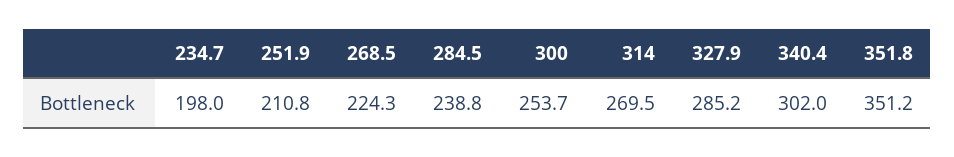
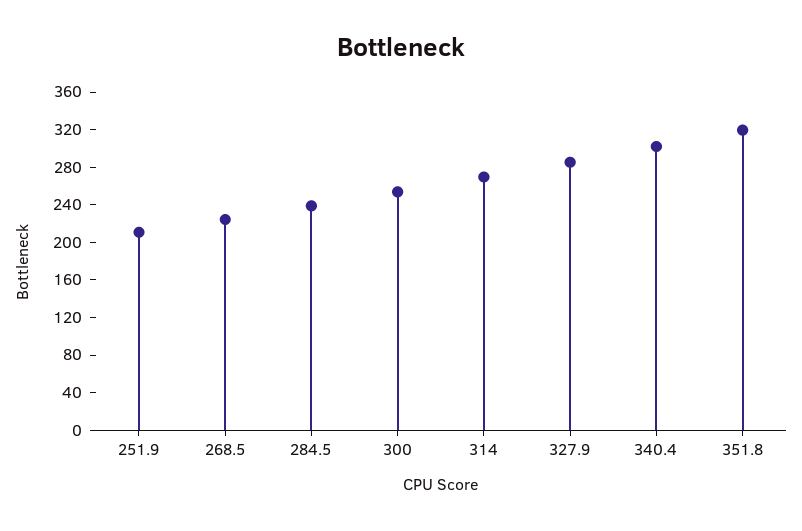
234.7: 198 -> none
351.8: 351.2 -> 320

